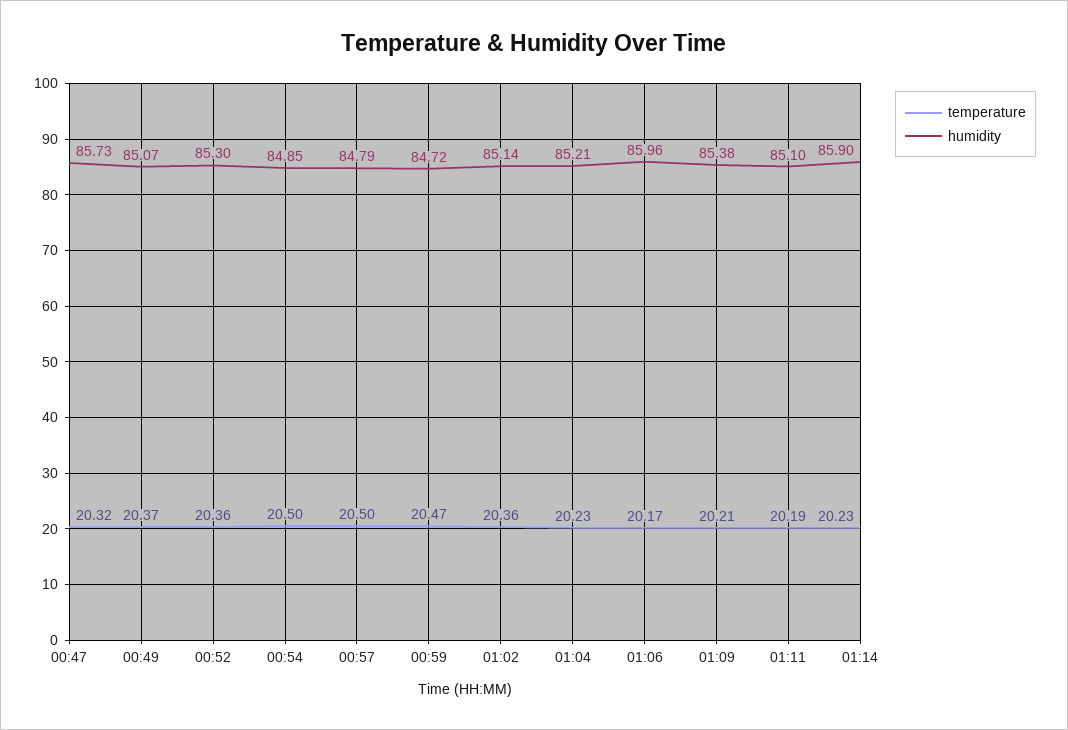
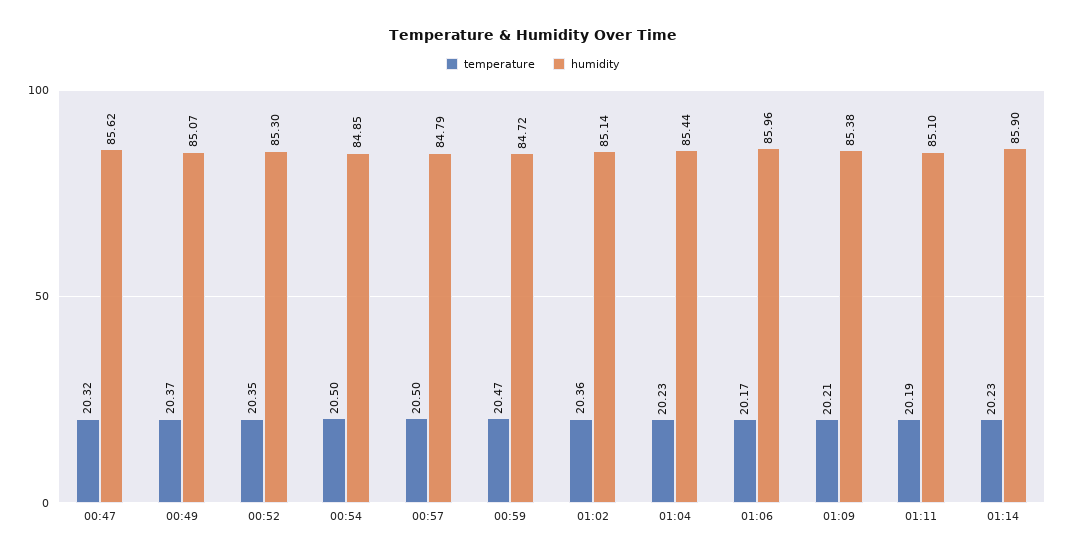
humidity, 00:47: 85.73 -> 85.62
temperature, 00:52: 20.36 -> 20.35
humidity, 01:04: 85.21 -> 85.44

